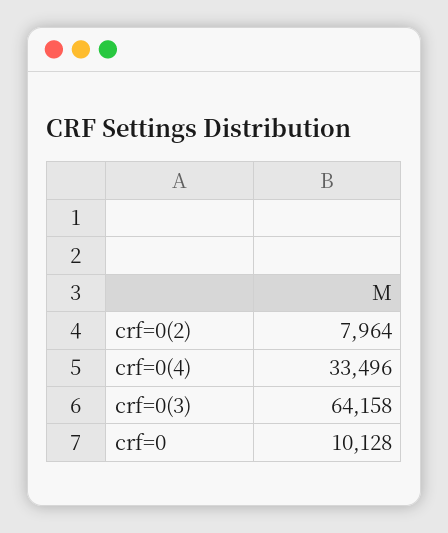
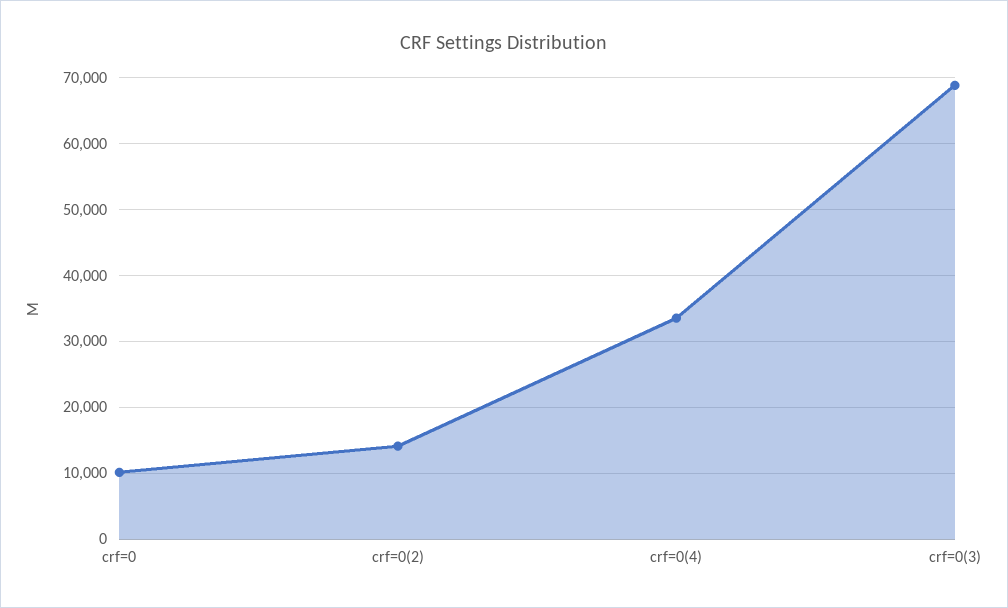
crf=0(2): 7964 -> 14000
crf=0(3): 64158 -> 69000

